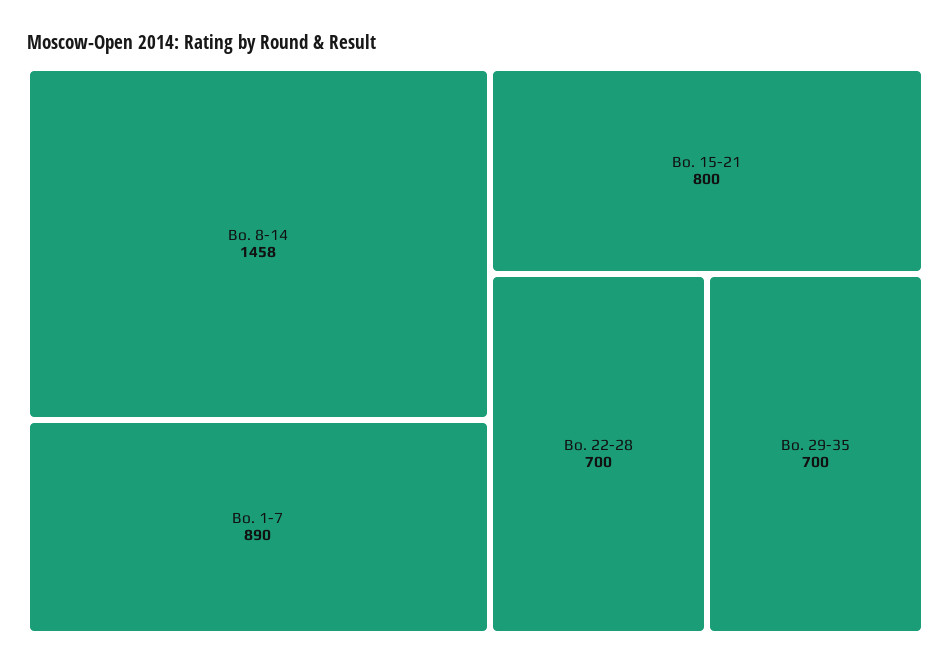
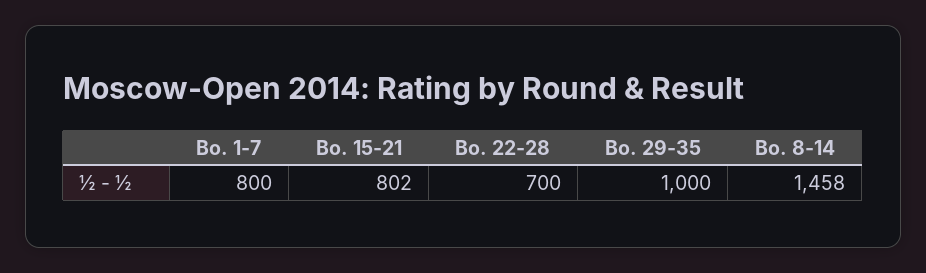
Bo. 1-7: 890 -> 800
Bo. 15-21: 800 -> 802
Bo. 29-35: 700 -> 1000

